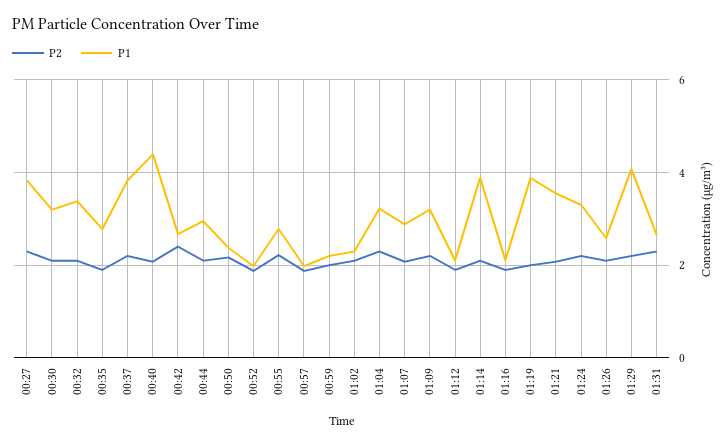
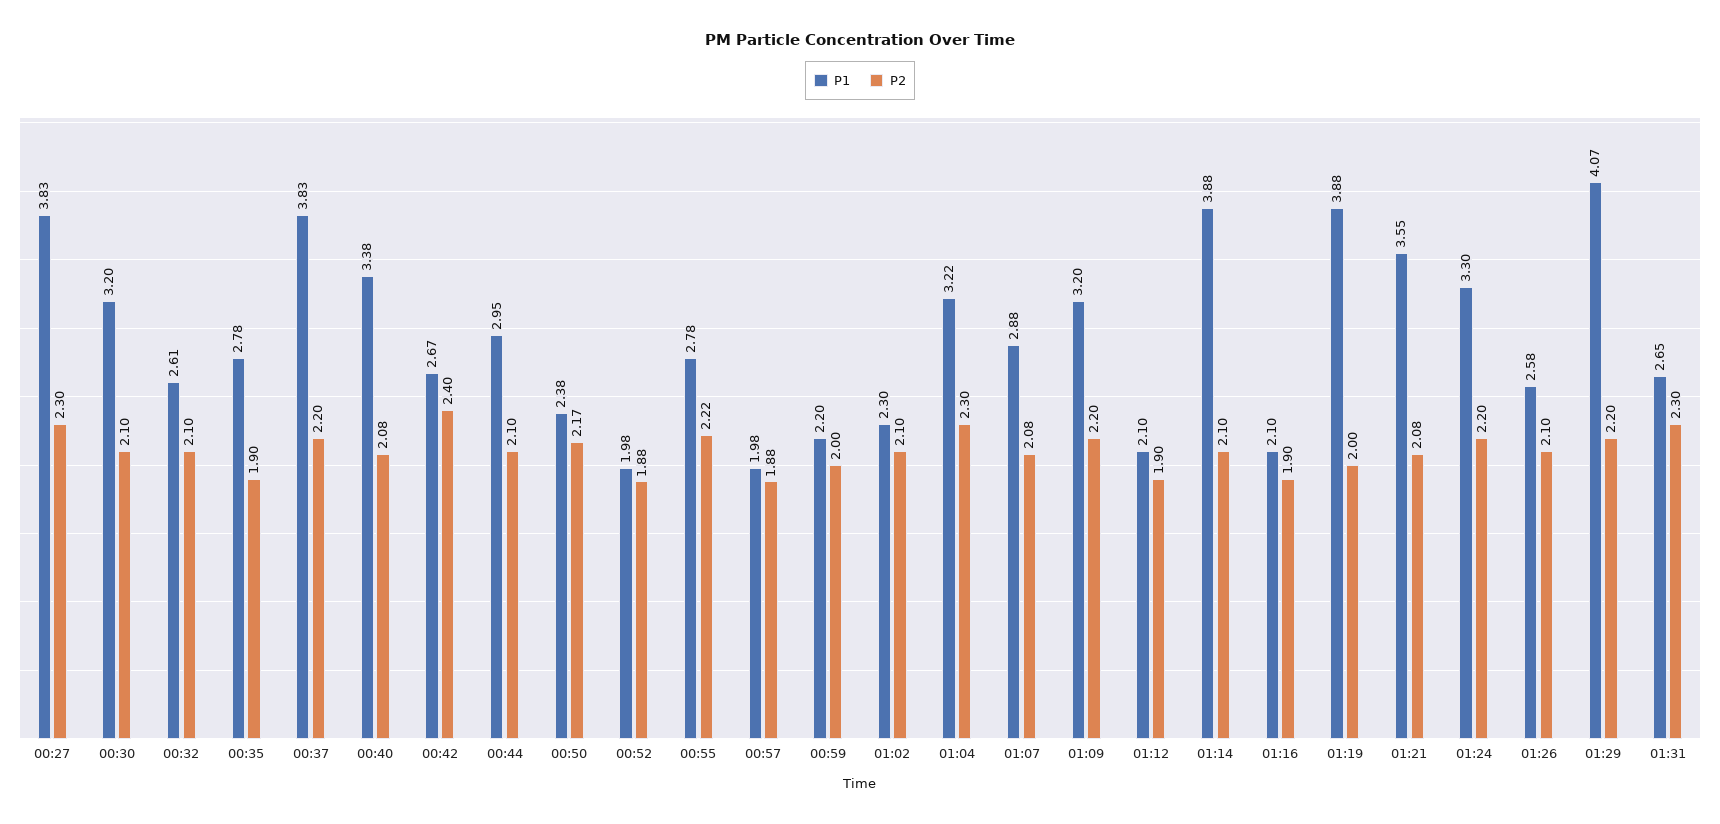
P1, 00:32: 3.4 -> 2.61
P1, 00:40: 4.4 -> 3.38

